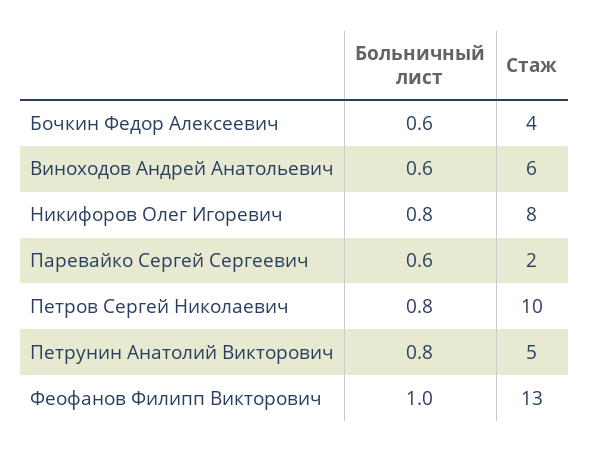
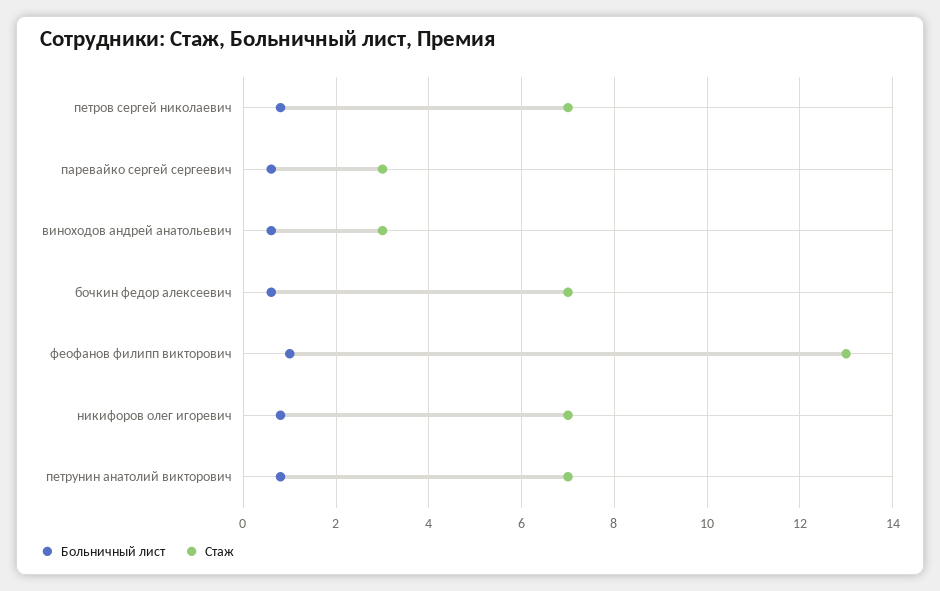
Стаж, Бочкин Федор Алексеевич: 4 -> 7
Стаж, Виноходов Андрей Анатольевич: 6 -> 3
Стаж, Никифоров Олег Игоревич: 8 -> 7
Стаж, Паревайко Сергей Сергеевич: 2 -> 3
Стаж, Петров Сергей Николаевич: 10 -> 7
Стаж, Петрунин Анатолий Викторович: 5 -> 7

